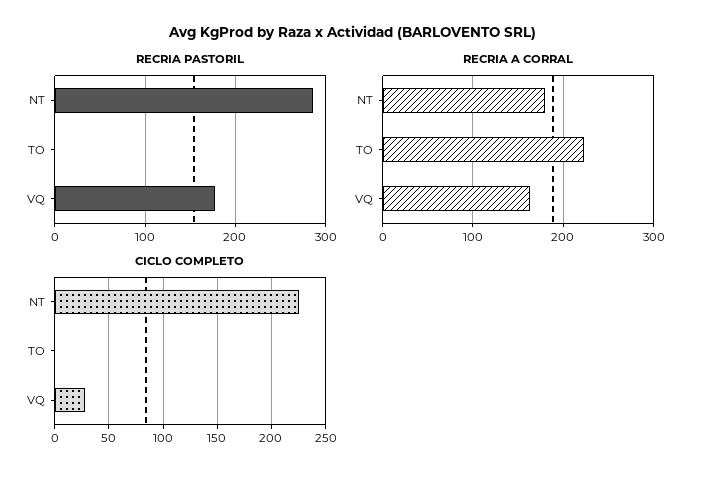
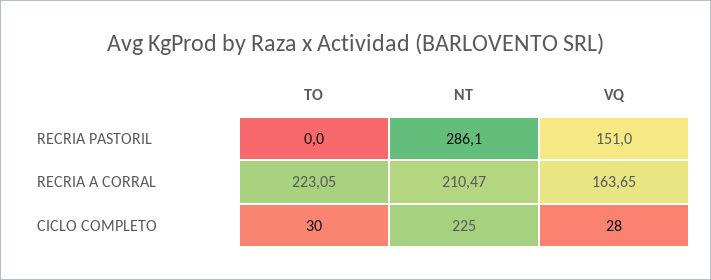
RECRIA PASTORIL, VQ: 180 -> 151
RECRIA A CORRAL, NT: 180 -> 210.47
CICLO COMPLETO, TO: 0 -> 30

